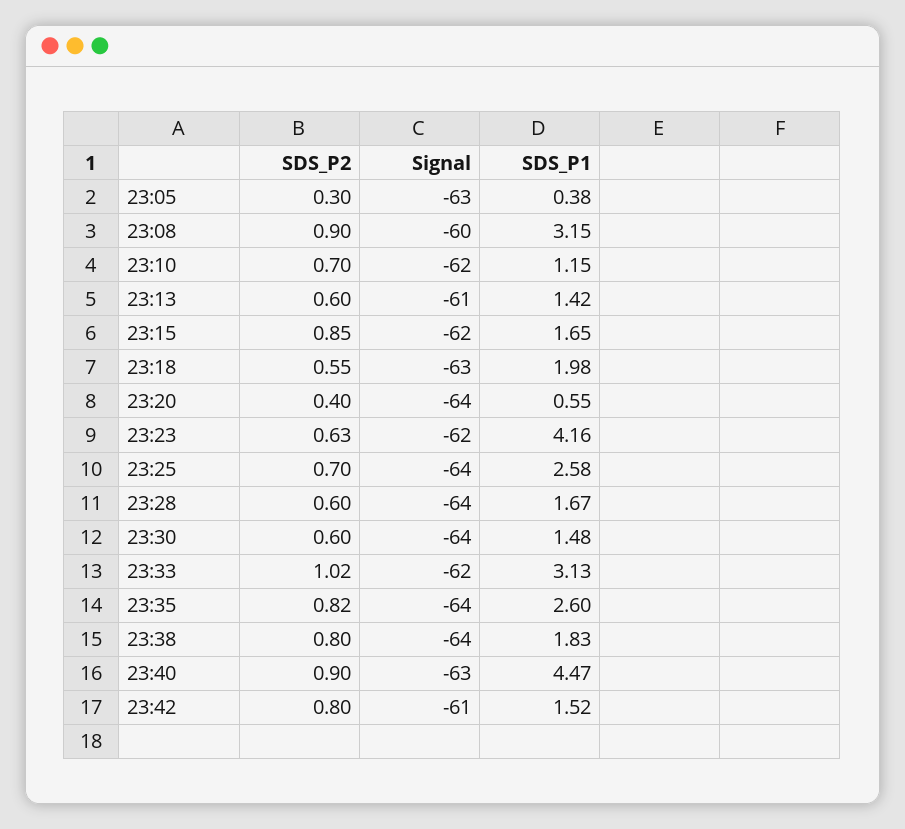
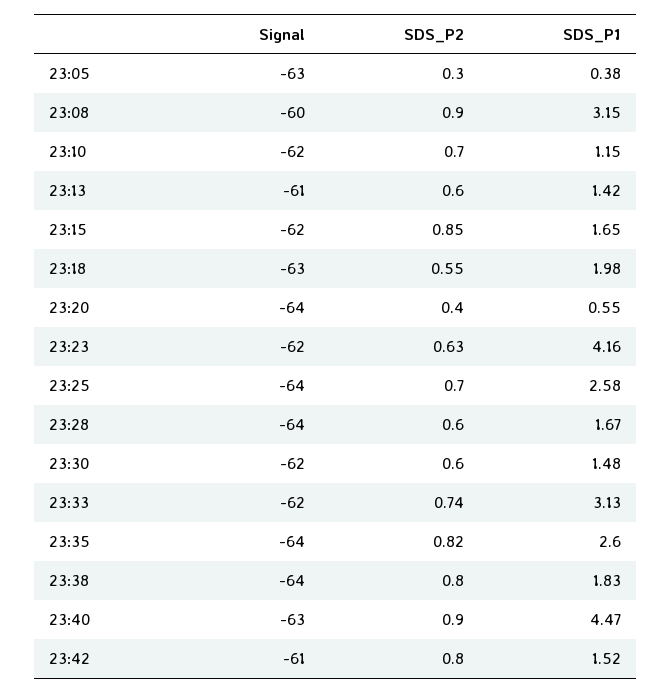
Signal, 23:30: -64 -> -62
SDS_P2, 23:33: 1.02 -> 0.74

